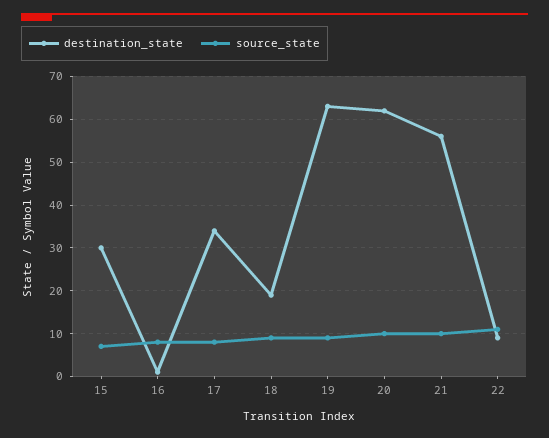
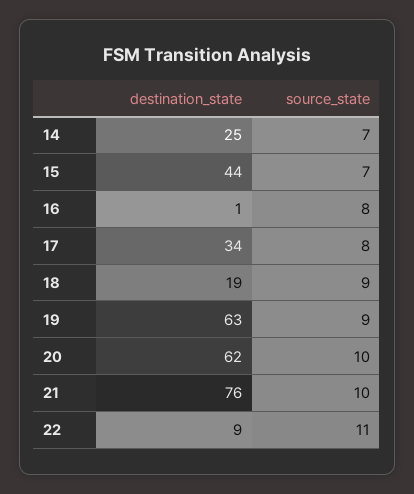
destination_state, 15: 30 -> 44
destination_state, 21: 55 -> 76
destination_state, 14: none -> 25
source_state, 14: none -> 7

